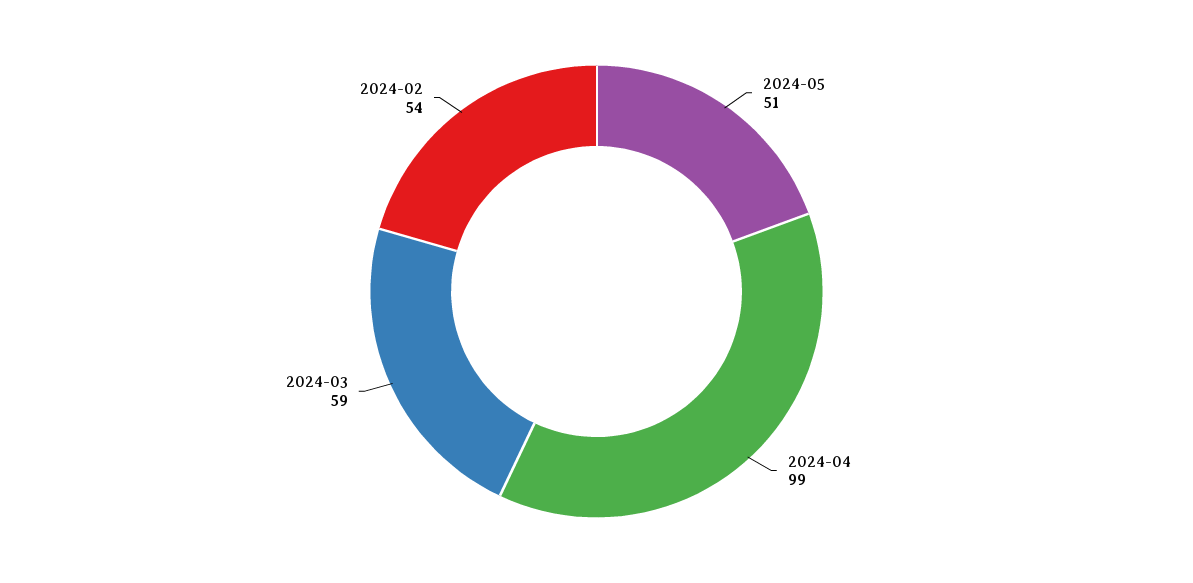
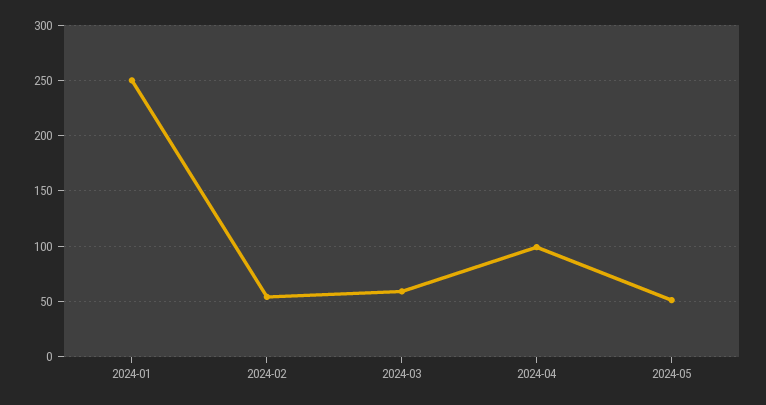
2024-01: none -> 250

